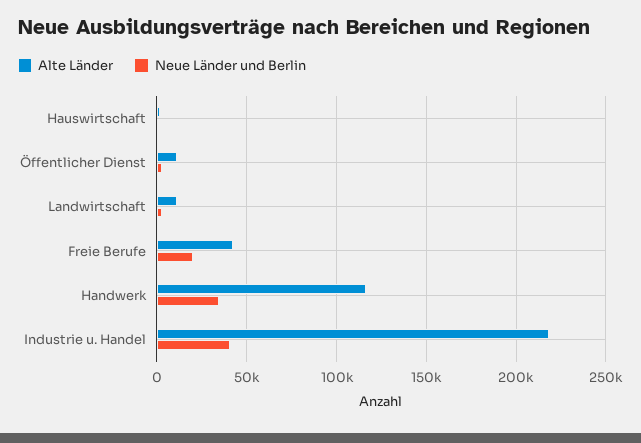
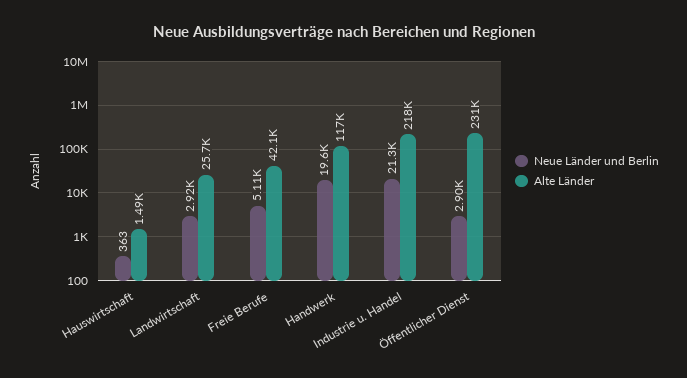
Alte Länder, Öffentlicher Dienst: 10000 -> 231000
Alte Länder, Landwirtschaft: 10000 -> 25700
Neue Länder und Berlin, Freie Berufe: 20000 -> 5110
Neue Länder und Berlin, Handwerk: 35000 -> 19600
Neue Länder und Berlin, Industrie u. Handel: 40000 -> 21300

